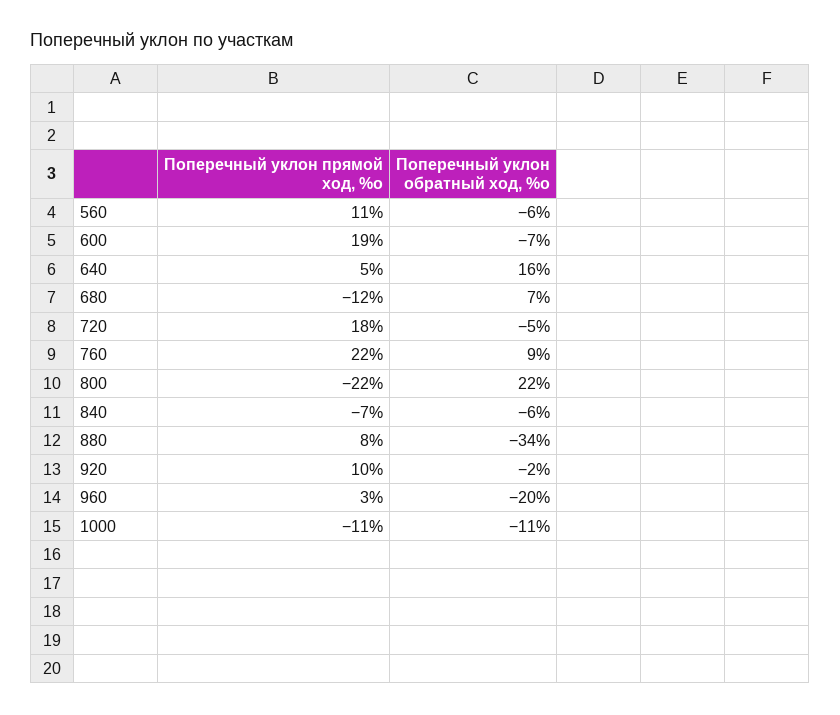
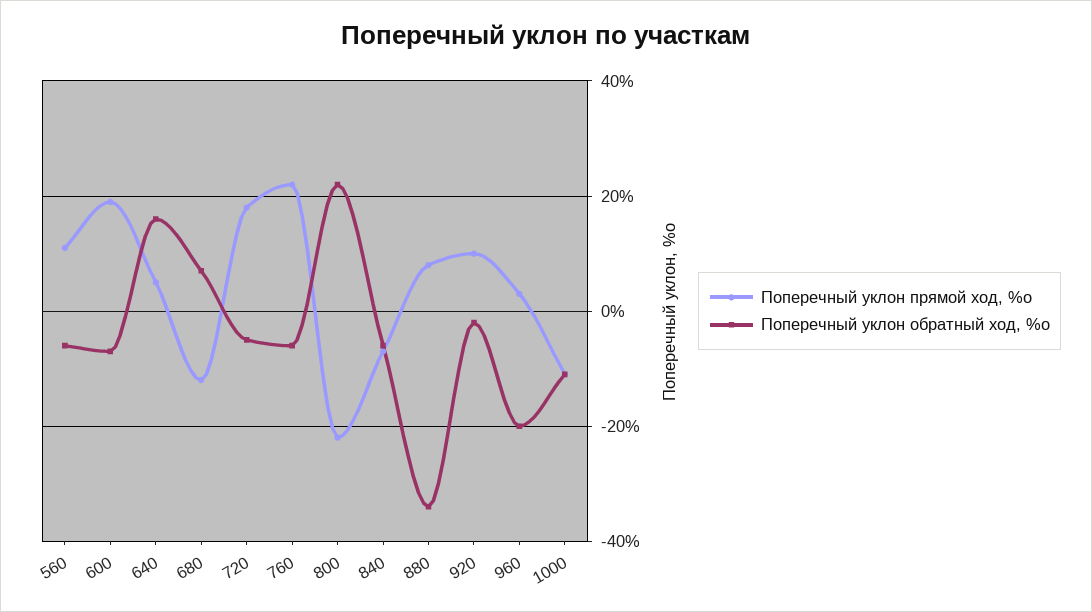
Поперечный уклон обратный ход, %о, 760: 9 -> -5

